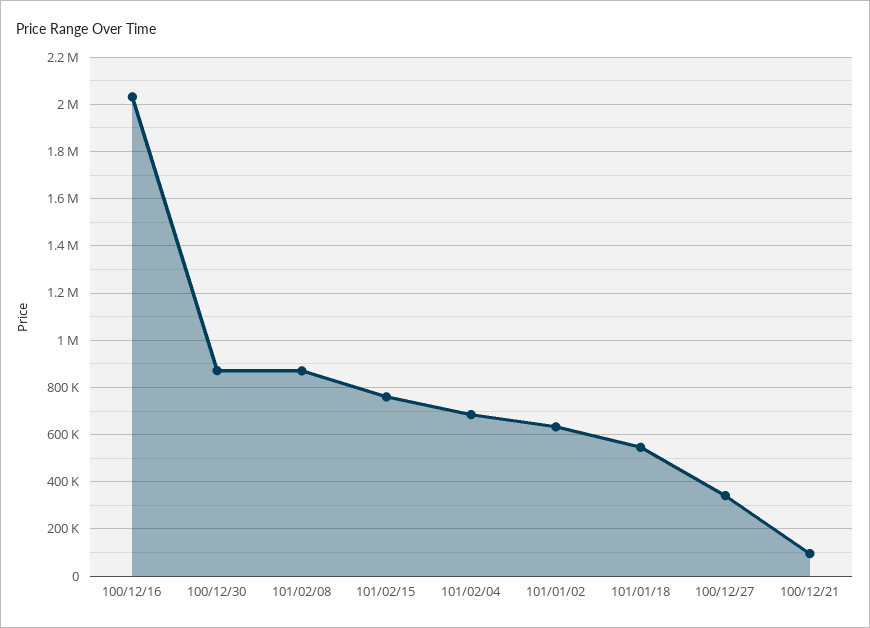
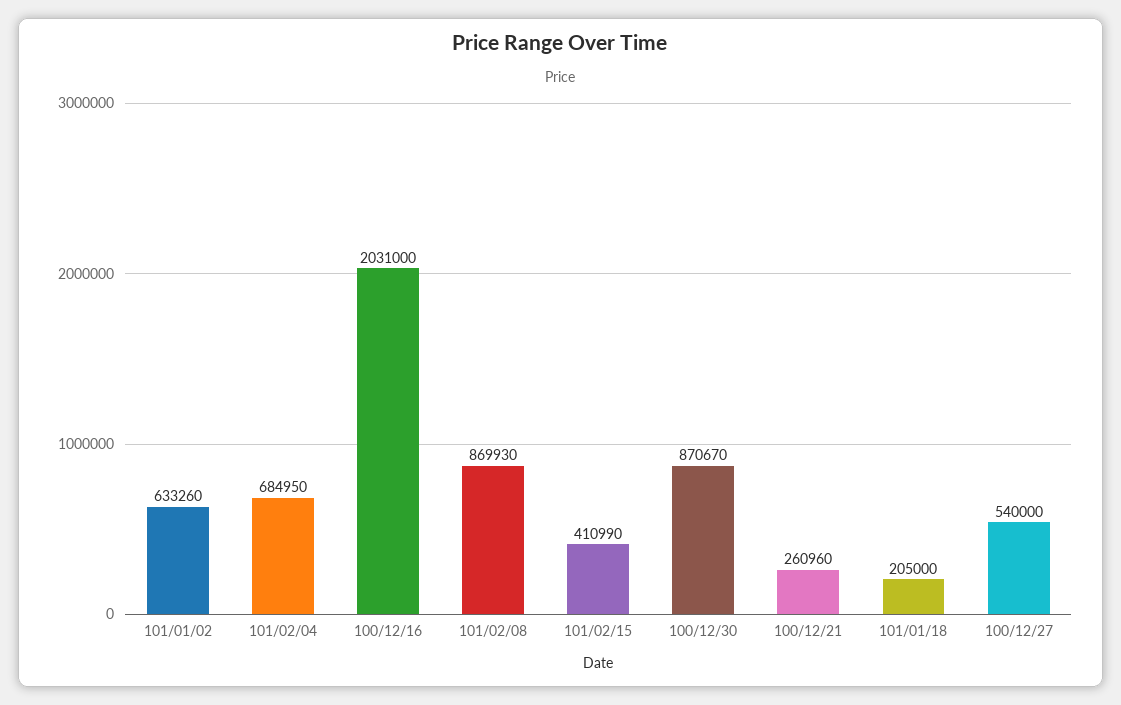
101/02/15: 750000 -> 410990
101/01/18: 550000 -> 205000
100/12/27: 350000 -> 540000
100/12/21: 100000 -> 260960

